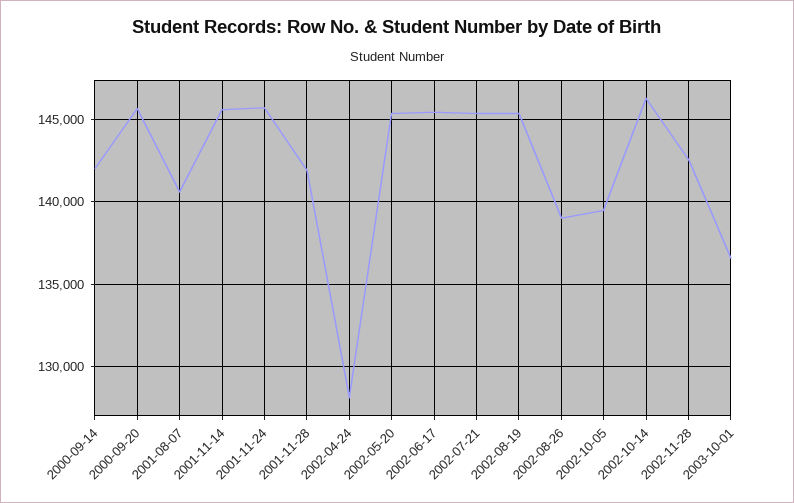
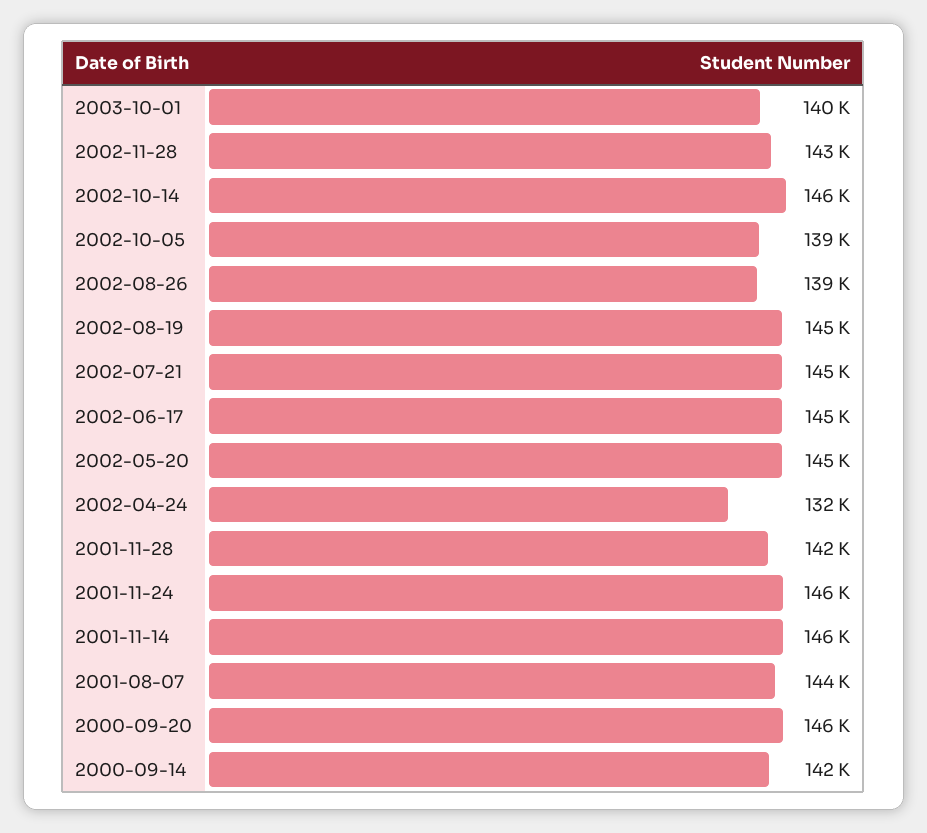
2001-08-07: 140500 -> 144000
2002-04-24: 128000 -> 132000
2003-10-01: 136500 -> 140000

